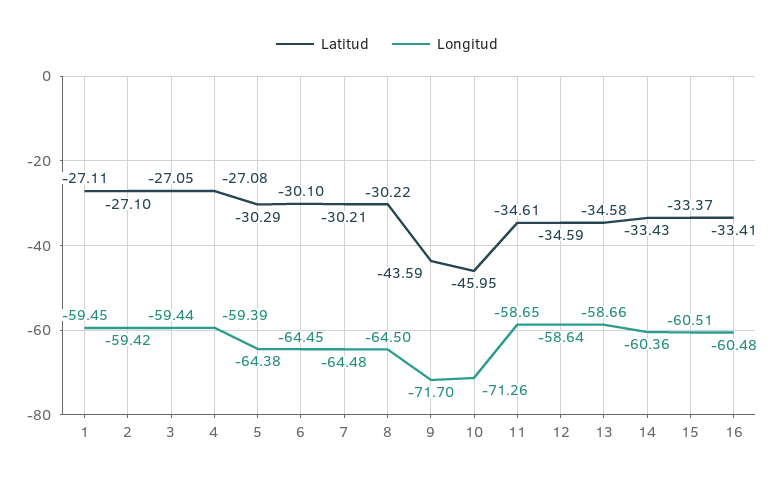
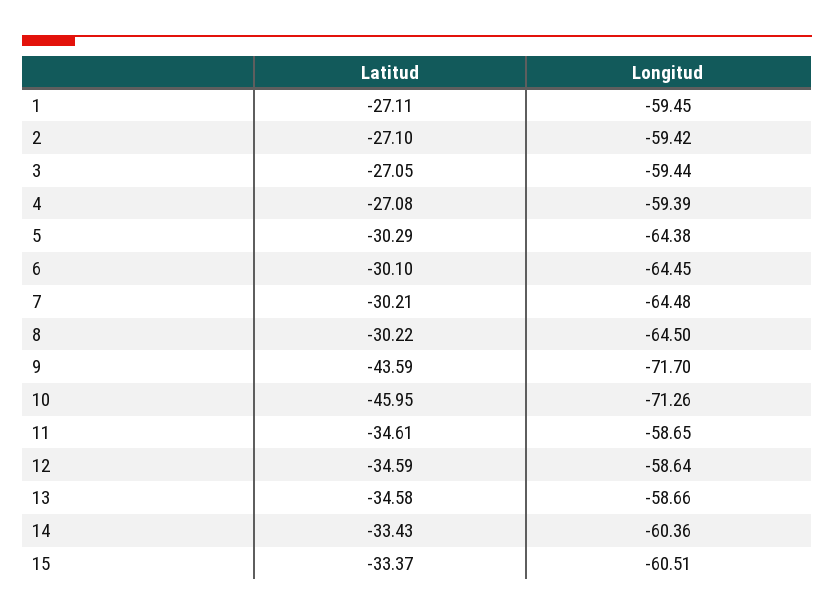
Latitud, 16: -33.41 -> none
Longitud, 16: -60.48 -> none

